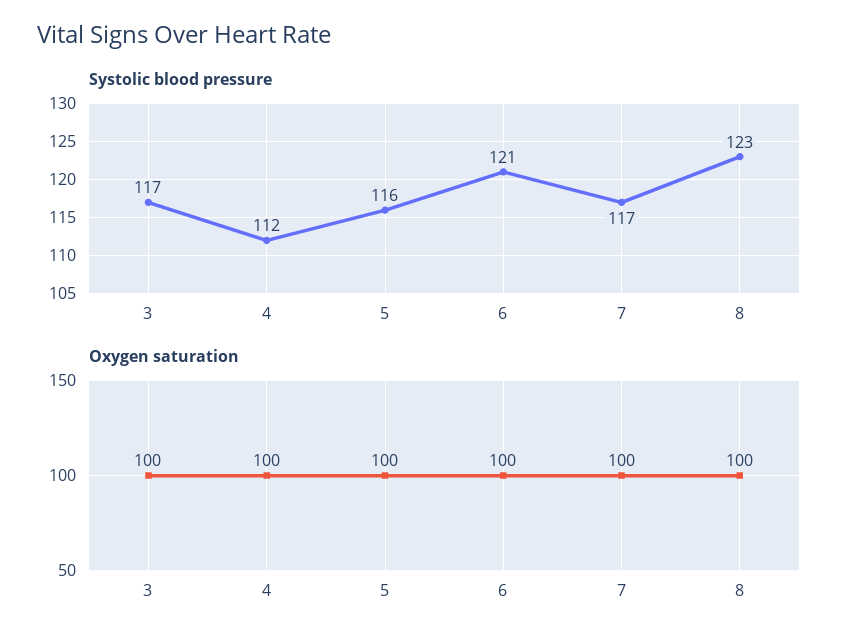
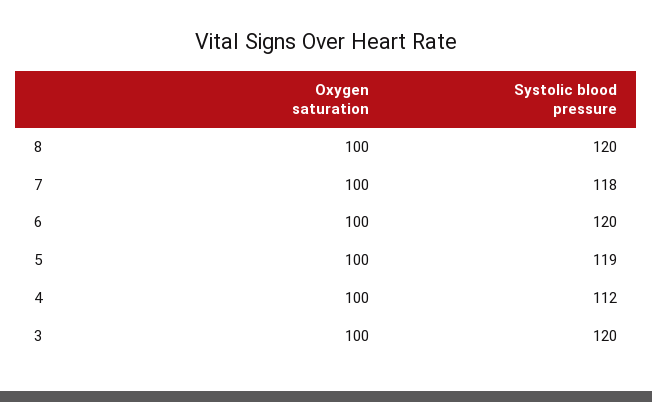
Systolic blood pressure, 3: 117 -> 120
Systolic blood pressure, 5: 116 -> 119
Systolic blood pressure, 6: 121 -> 120
Systolic blood pressure, 7: 117 -> 118
Systolic blood pressure, 8: 123 -> 120

